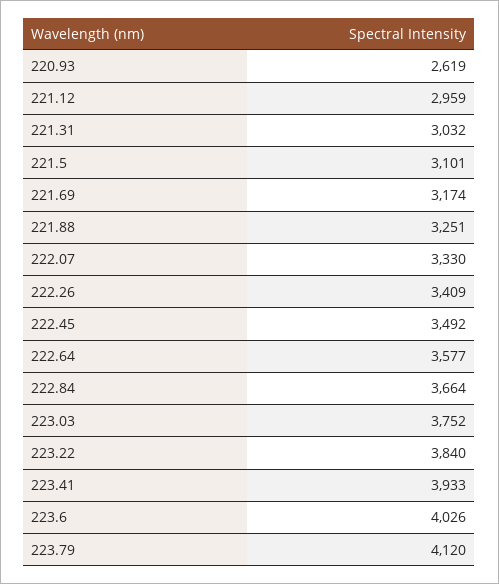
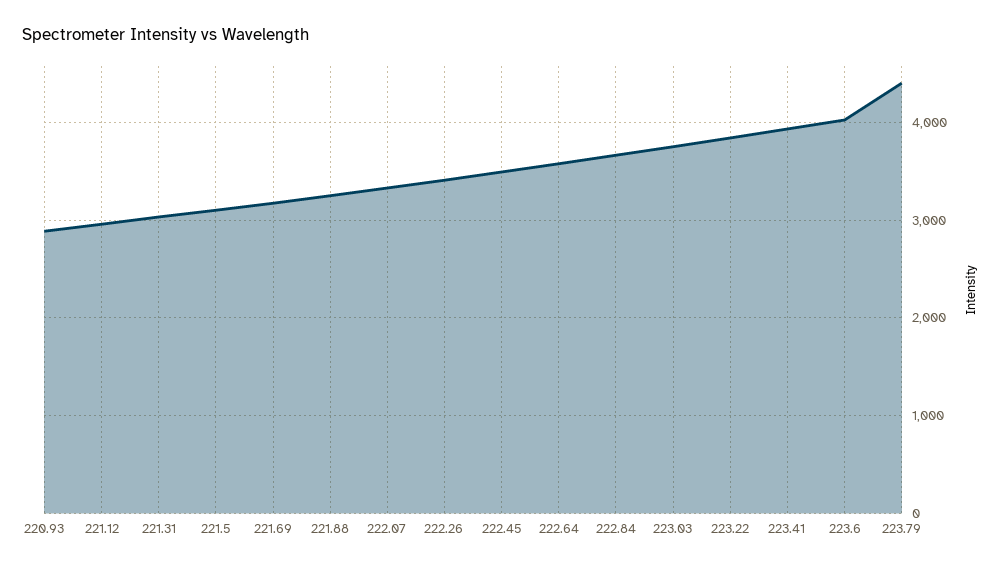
220.93: 2619 -> 2900
223.79: 4120 -> 4400

